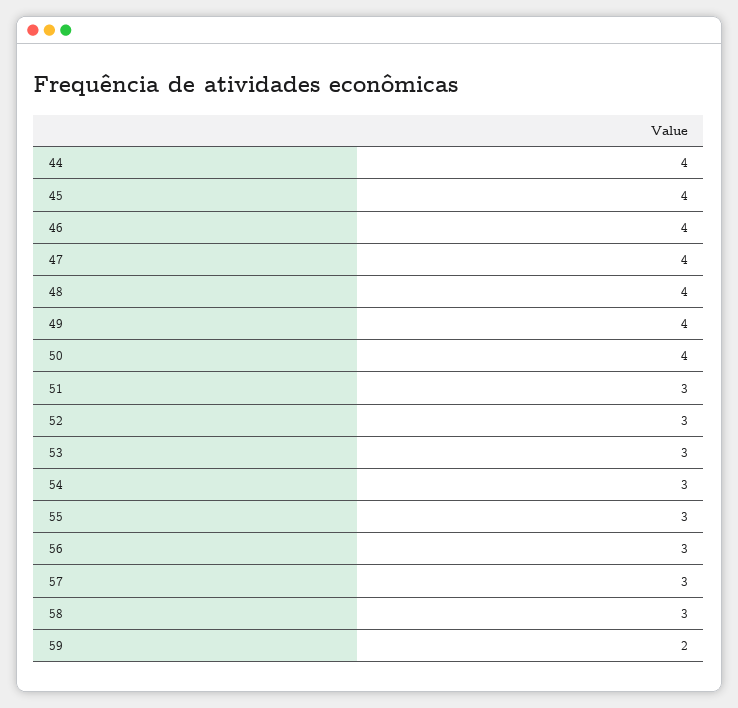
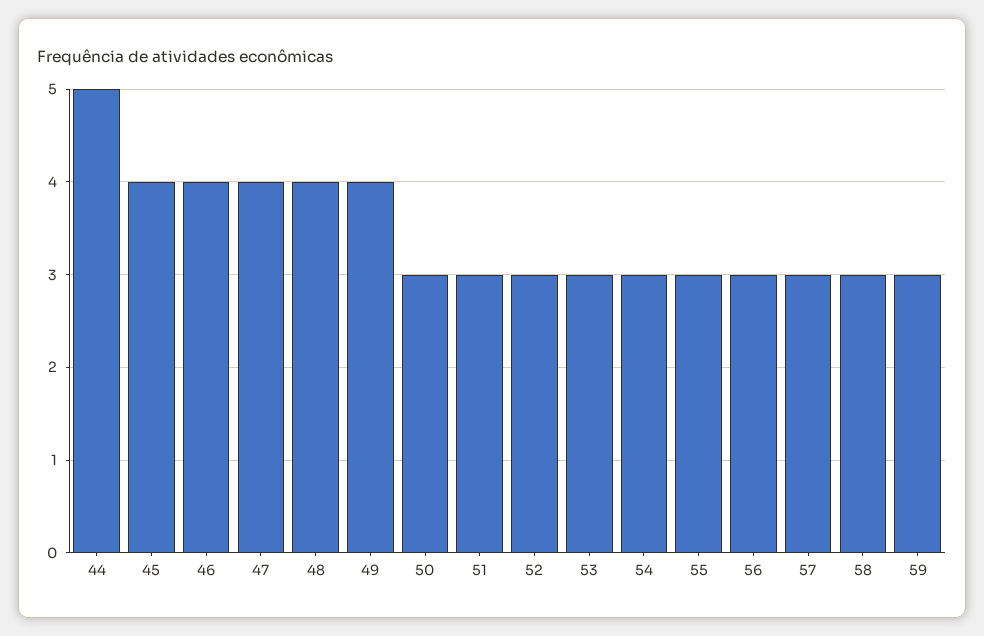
44: 4 -> 5
50: 4 -> 3
59: 2 -> 3

